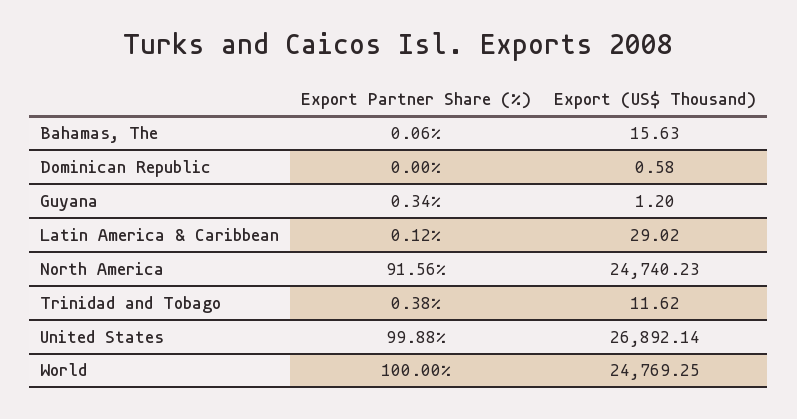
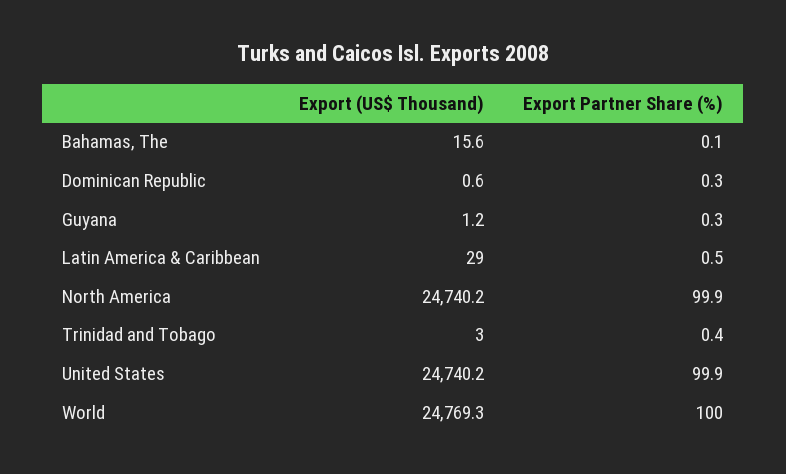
Export Partner Share (%), Dominican Republic: 0 -> 0.3
Export Partner Share (%), Latin America & Caribbean: 0.12 -> 0.5
Export Partner Share (%), North America: 91.56 -> 99.9
Export (US$ Thousand), Trinidad and Tobago: 11.62 -> 3
Export (US$ Thousand), United States: 26892.14 -> 24740.2

